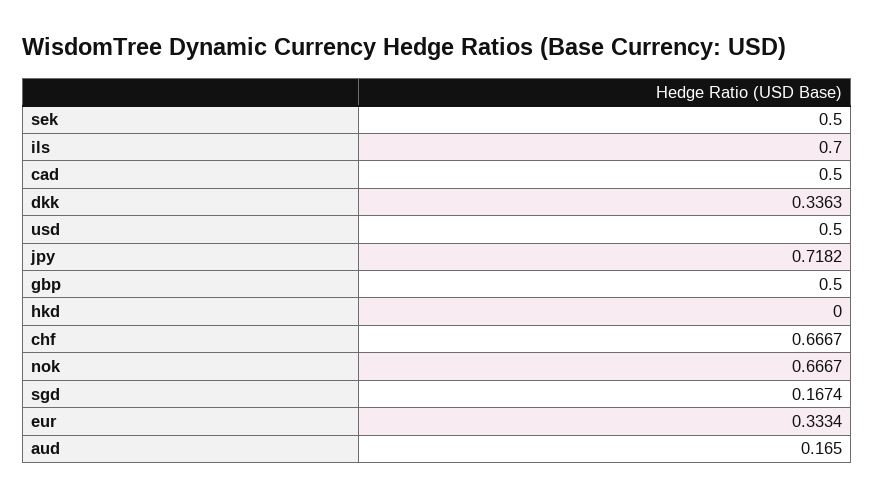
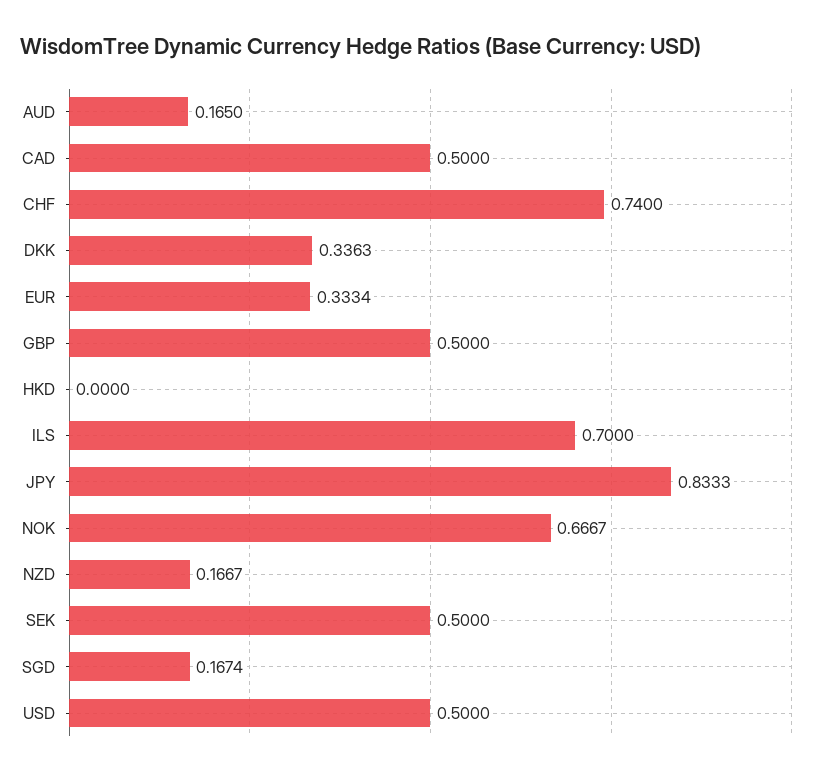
jpy: 0.7182 -> 0.8333
chf: 0.6667 -> 0.74
NZD: none -> 0.1667

